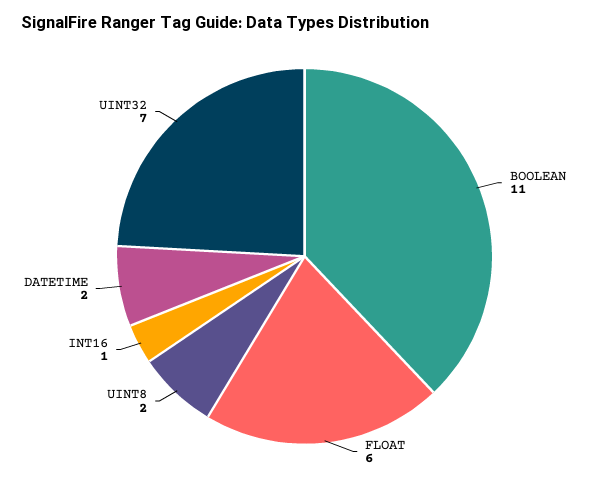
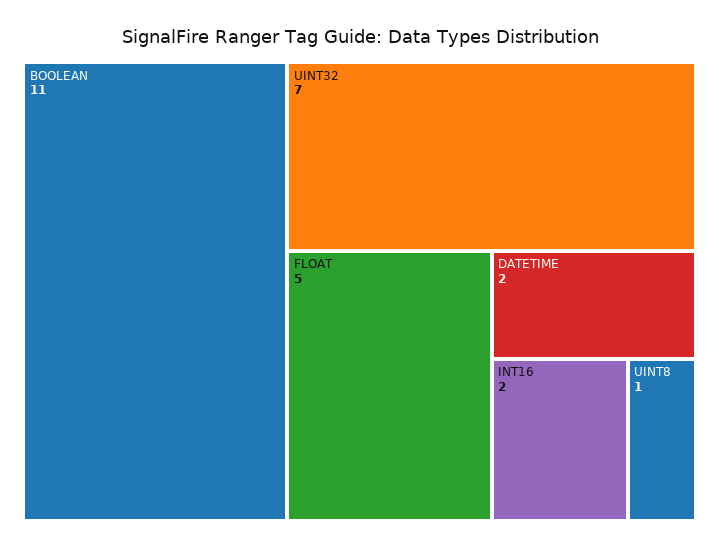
FLOAT: 6 -> 5
UINT8: 2 -> 1
INT16: 1 -> 2

